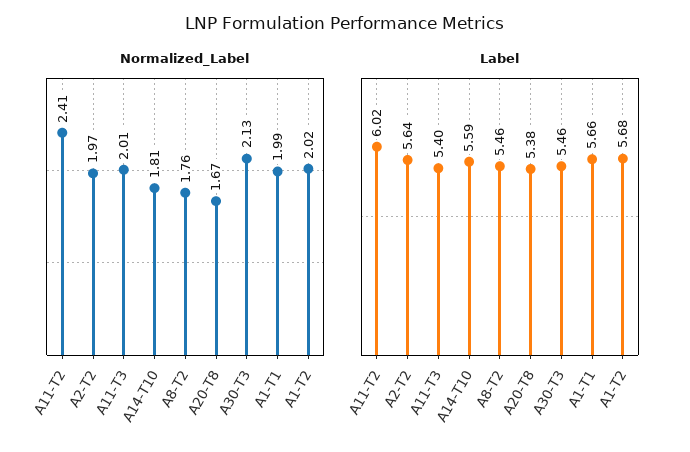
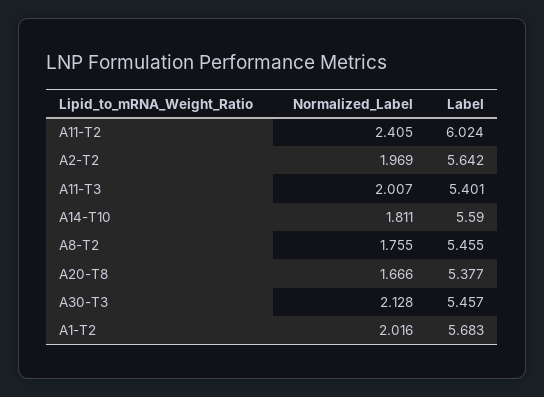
Normalized_Label, A1-T1: 1.99 -> none
Label, A1-T1: 5.66 -> none

